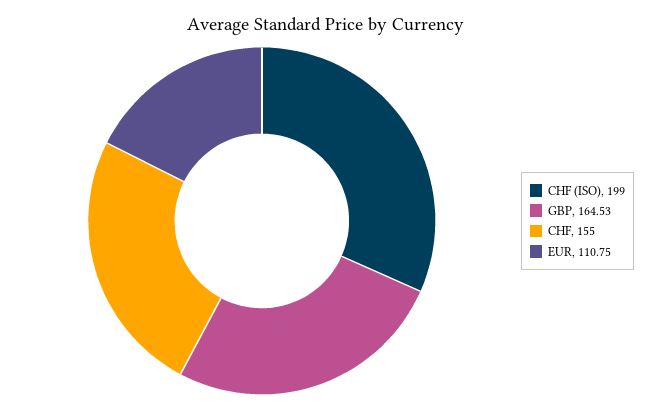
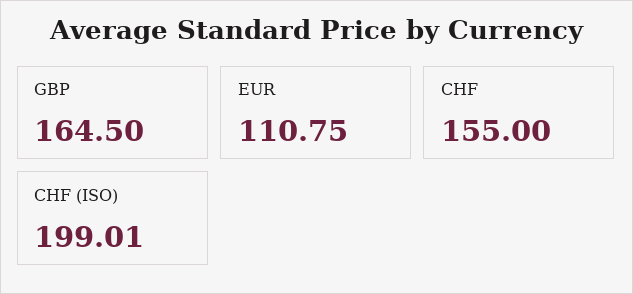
CHF (ISO): 199 -> 199.01
GBP: 164.53 -> 164.5

